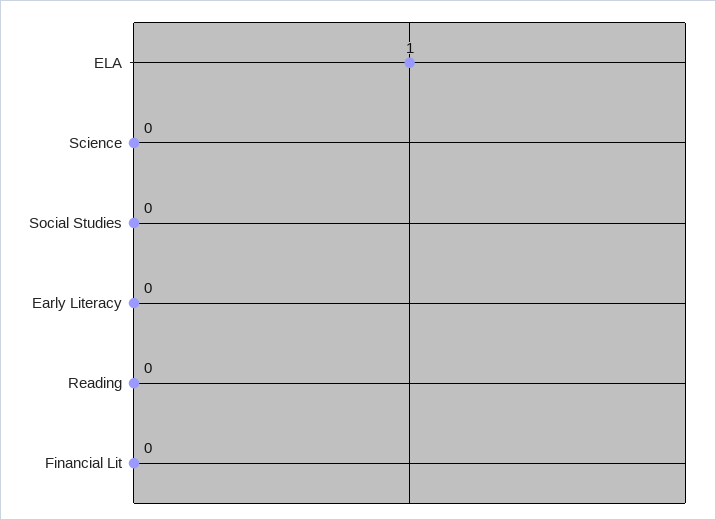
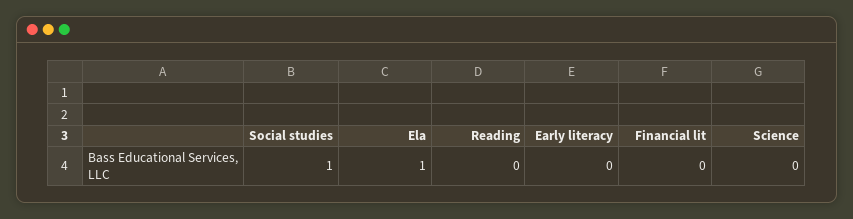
Social Studies: 0 -> 1

